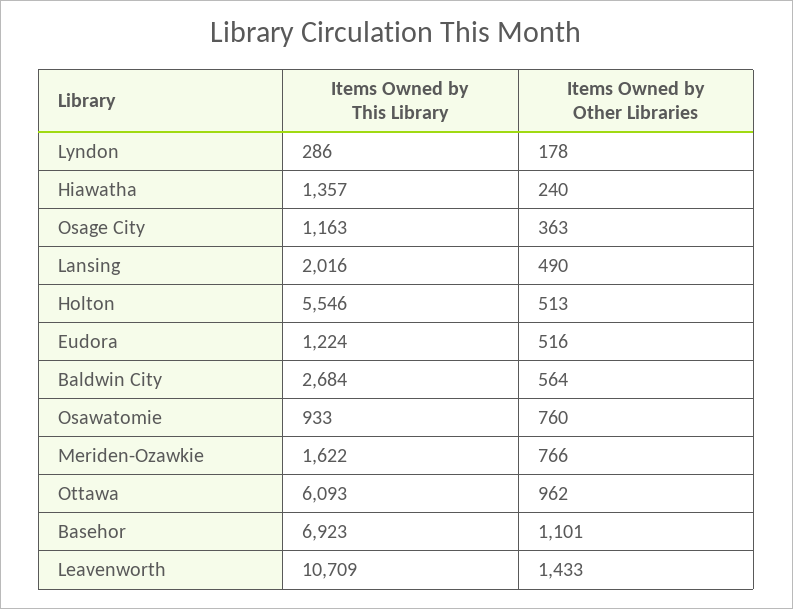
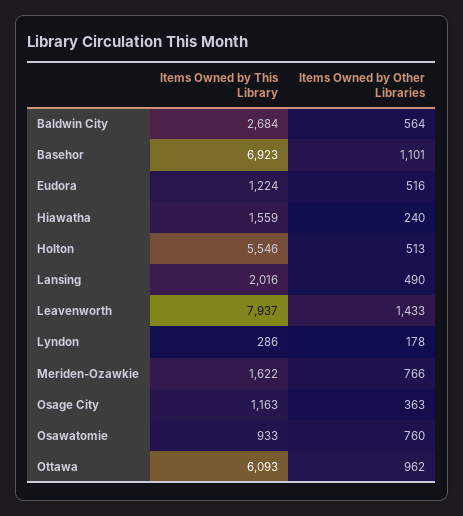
Items Owned by This Library, Hiawatha: 1357 -> 1559
Items Owned by This Library, Leavenworth: 10709 -> 7937

